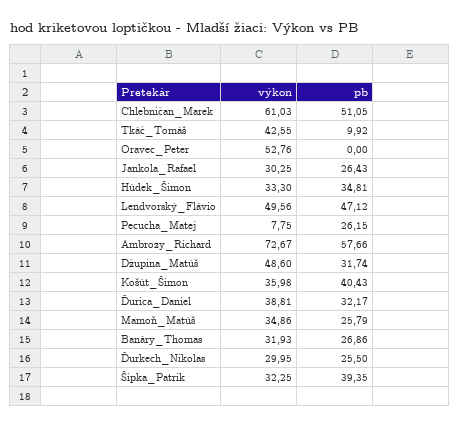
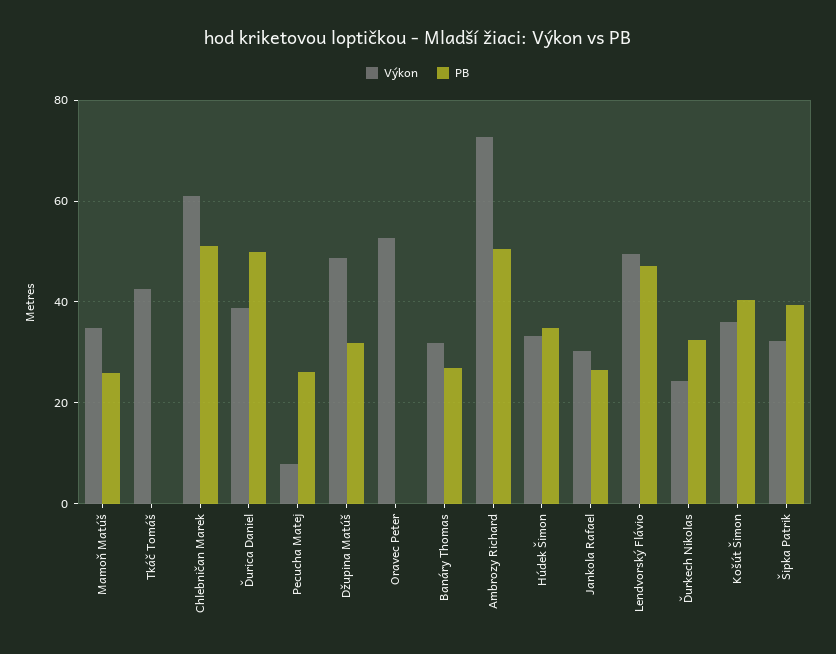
pb, Tkáč_Tomáš: 9.92 -> 0
pb, Ambrozy_Richard: 57.66 -> 50
pb, Ďurica_Daniel: 32.17 -> 50
výkon, Ďurkech_Nikolas: 29.95 -> 24
pb, Ďurkech_Nikolas: 25.5 -> 32

